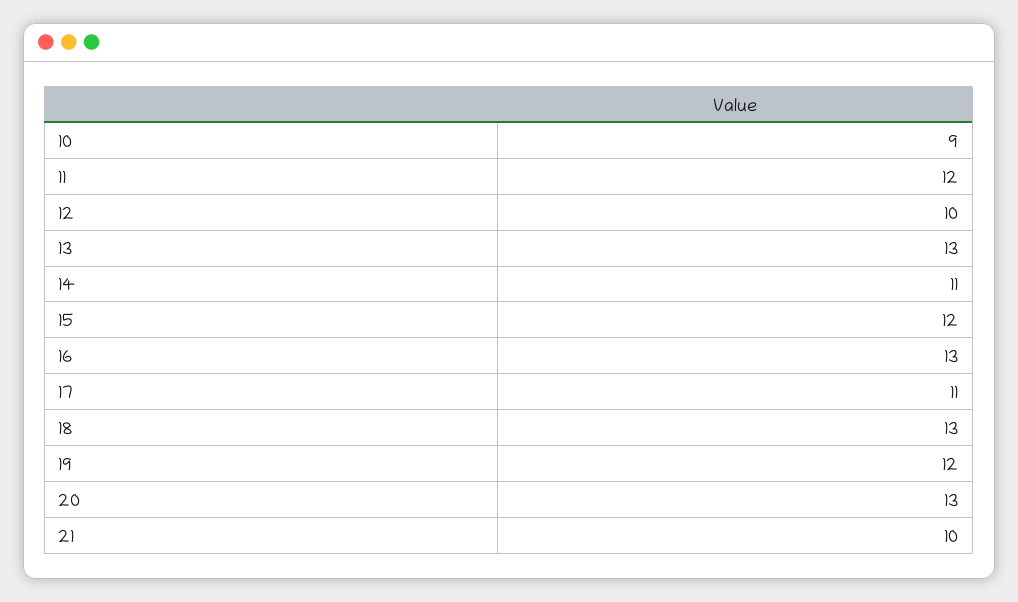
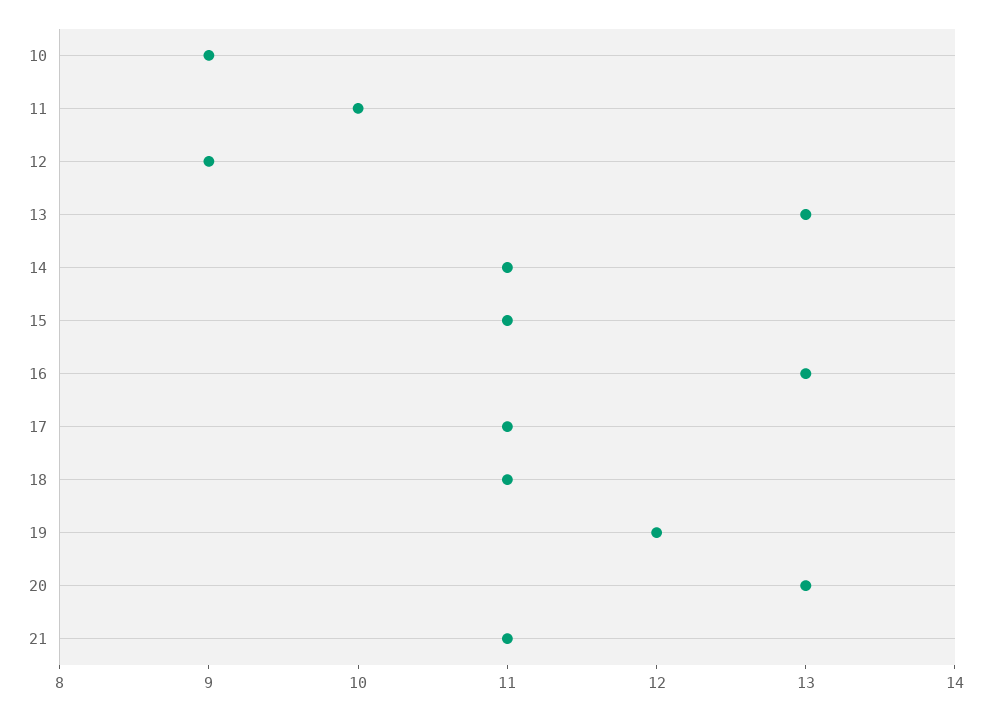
11: 12 -> 10
12: 10 -> 9
15: 12 -> 11
18: 13 -> 11
21: 10 -> 11

